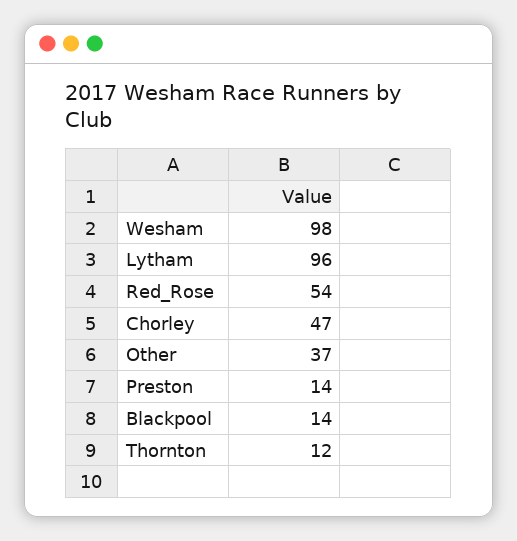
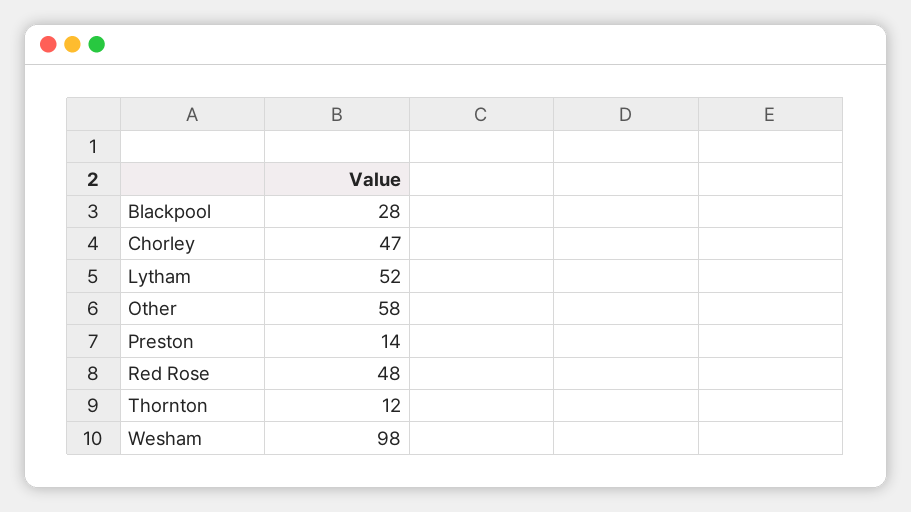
Lytham: 96 -> 52
Red_Rose: 54 -> 48
Other: 37 -> 58
Blackpool: 14 -> 28

